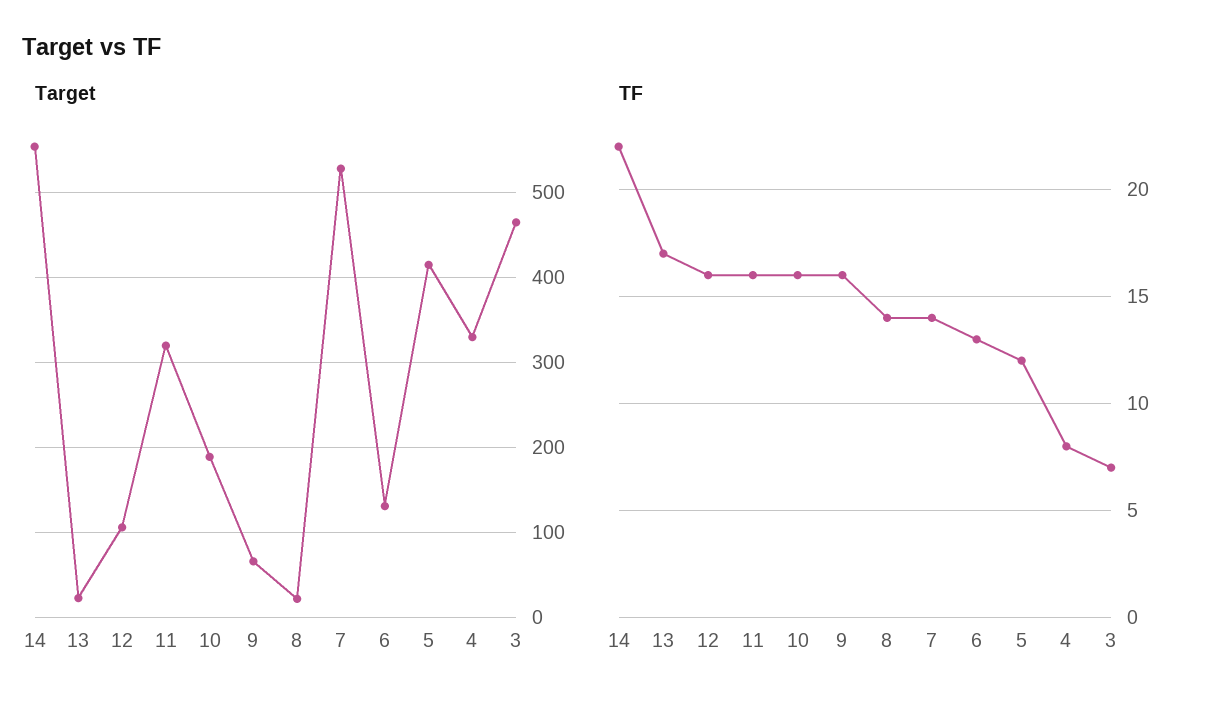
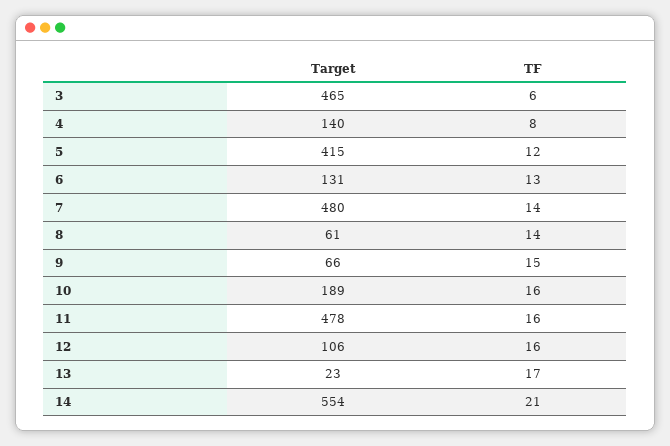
Target, 11: 320 -> 478
Target, 8: 20 -> 61
Target, 7: 530 -> 480
Target, 4: 330 -> 140
TF, 14: 22 -> 21
TF, 9: 16 -> 15
TF, 3: 7 -> 6

